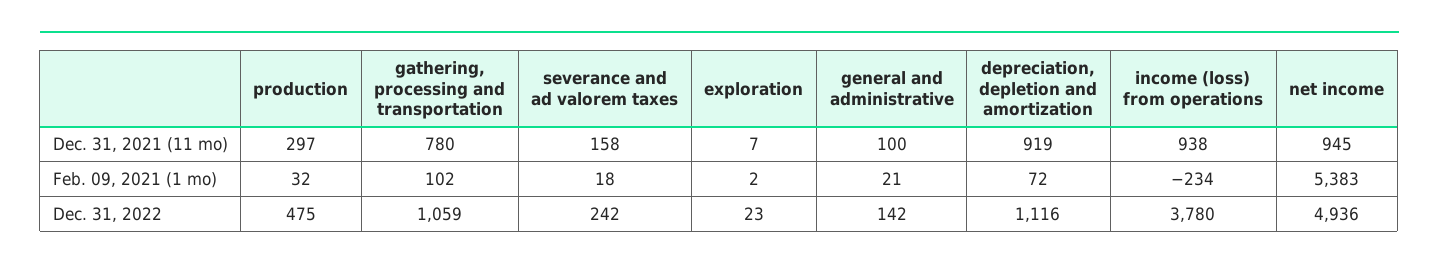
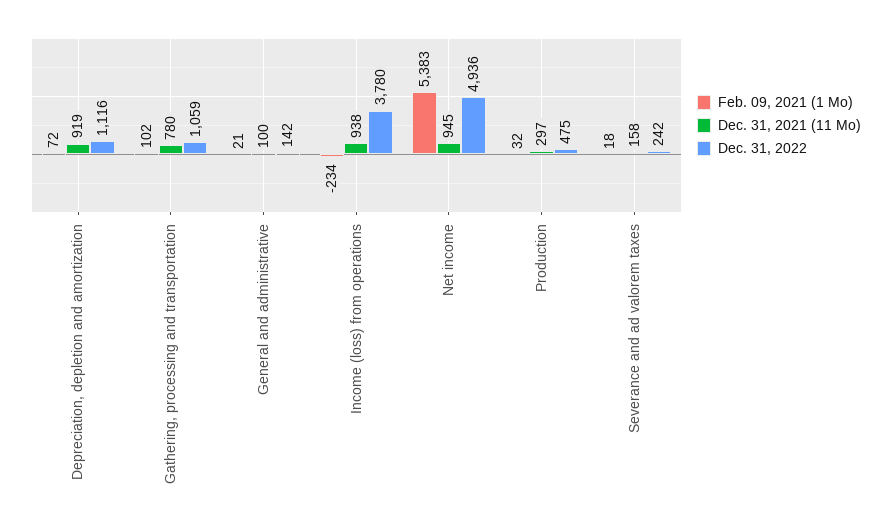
Dec. 31, 2021 (11 mo), exploration: 7 -> none
Feb. 09, 2021 (1 mo), exploration: 2 -> none
Dec. 31, 2022, exploration: 23 -> none

